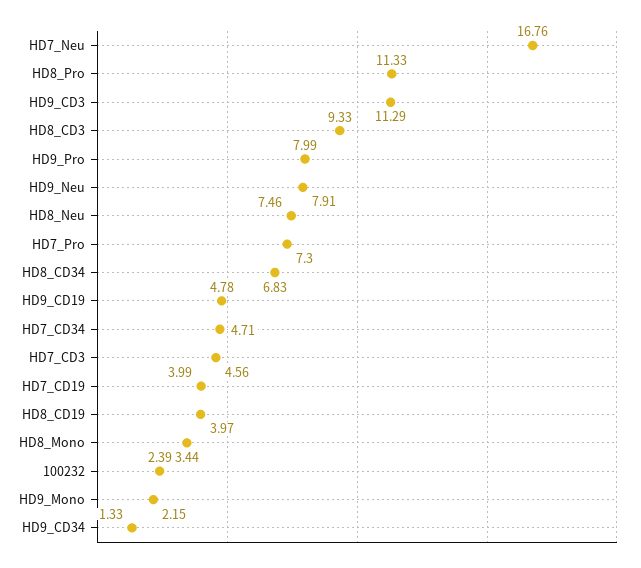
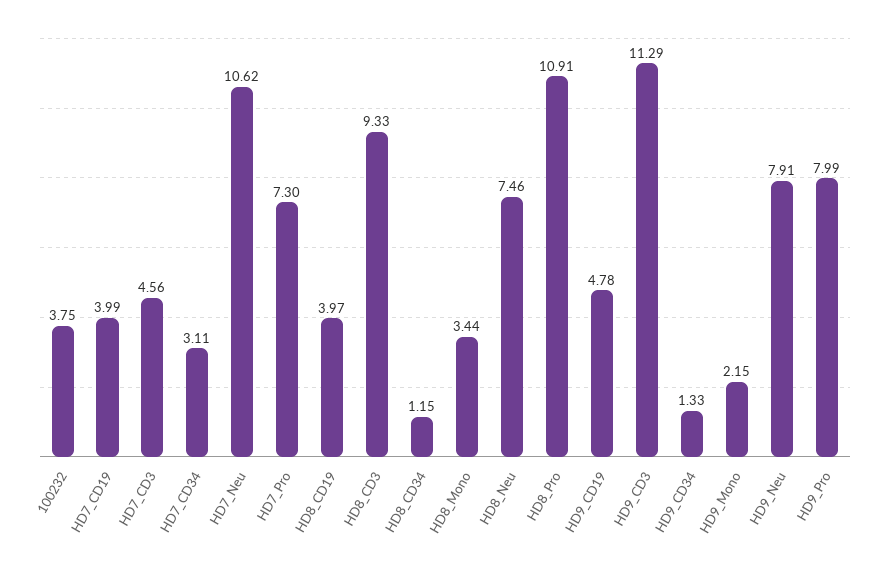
HD7_Neu: 16.76 -> 10.62
HD8_Pro: 11.33 -> 10.91
HD8_CD34: 6.83 -> 1.15
HD7_CD34: 4.71 -> 3.11
100232: 2.39 -> 3.75

